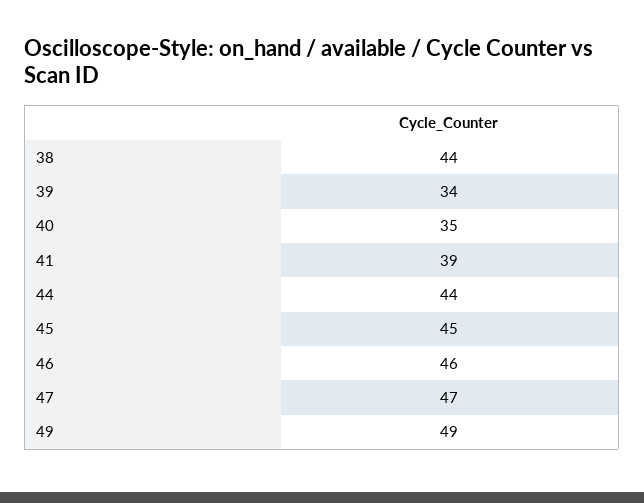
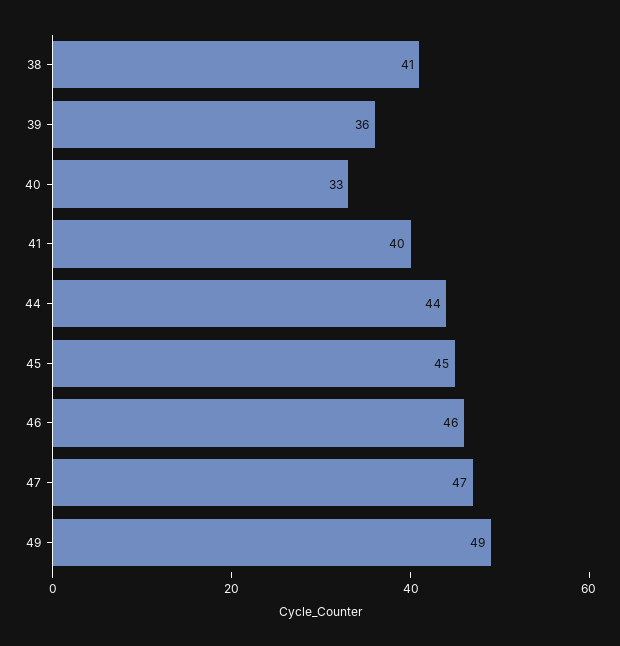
38: 44 -> 41
39: 34 -> 36
40: 35 -> 33
41: 39 -> 40

